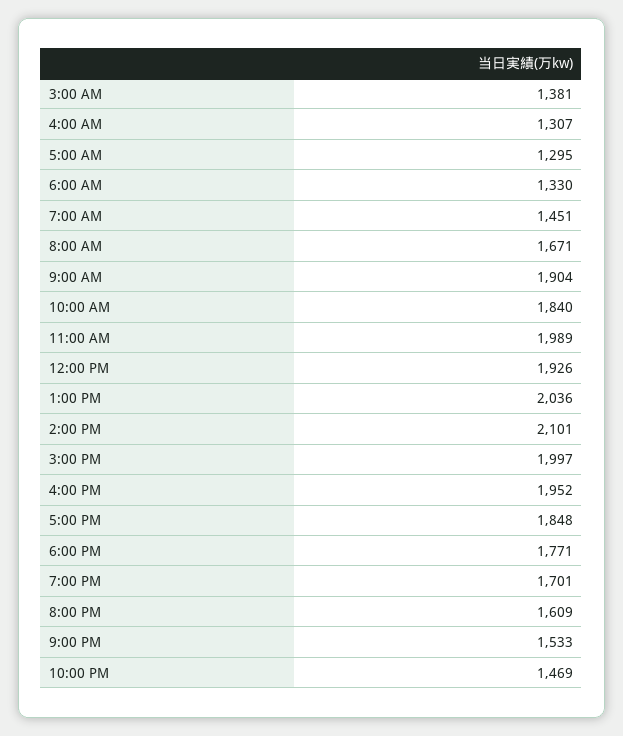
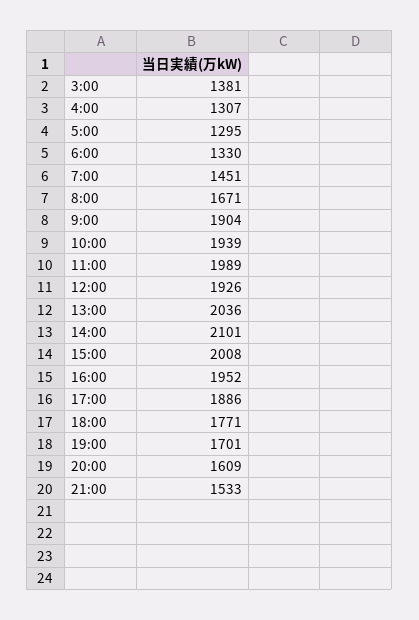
10:00 AM: 1840 -> 1939
3:00 PM: 1997 -> 2008
5:00 PM: 1848 -> 1886
10:00 PM: 1469 -> none

